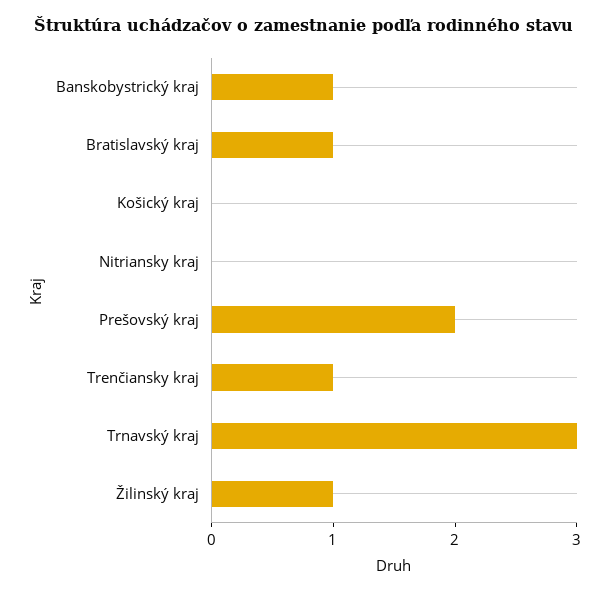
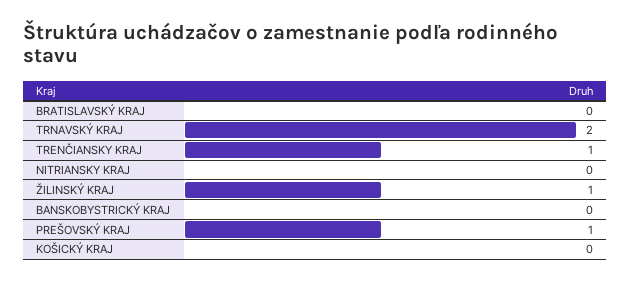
Banskobystrický kraj: 1 -> 0
Bratislavský kraj: 1 -> 0
Prešovský kraj: 2 -> 1
Trnavský kraj: 3 -> 2

